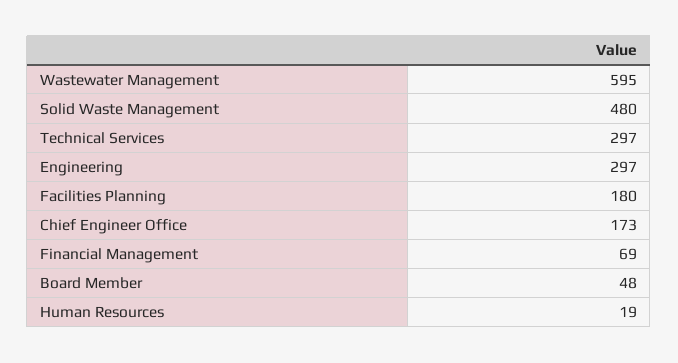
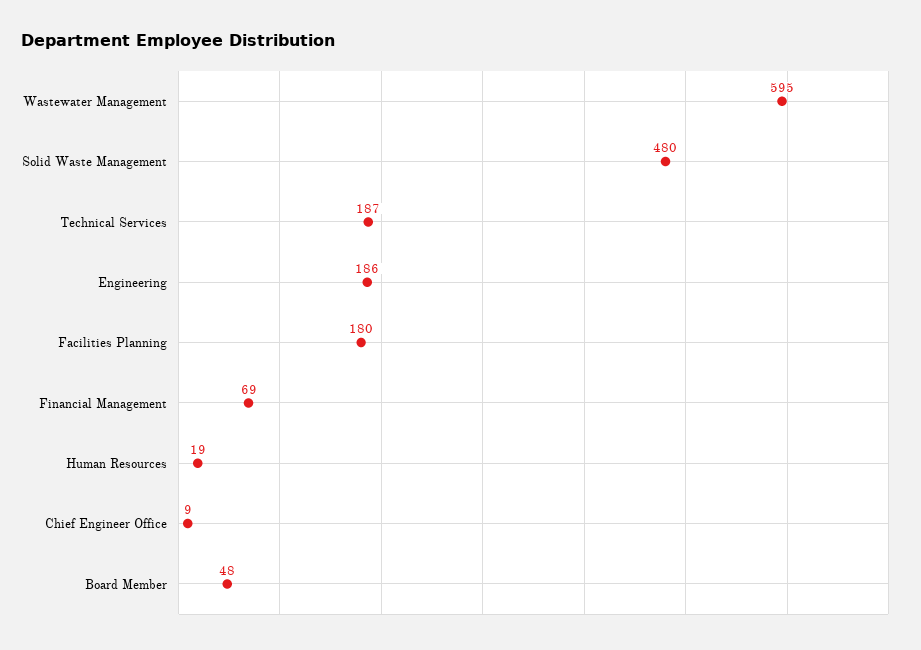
Technical Services: 297 -> 187
Engineering: 297 -> 186
Chief Engineer Office: 173 -> 9

